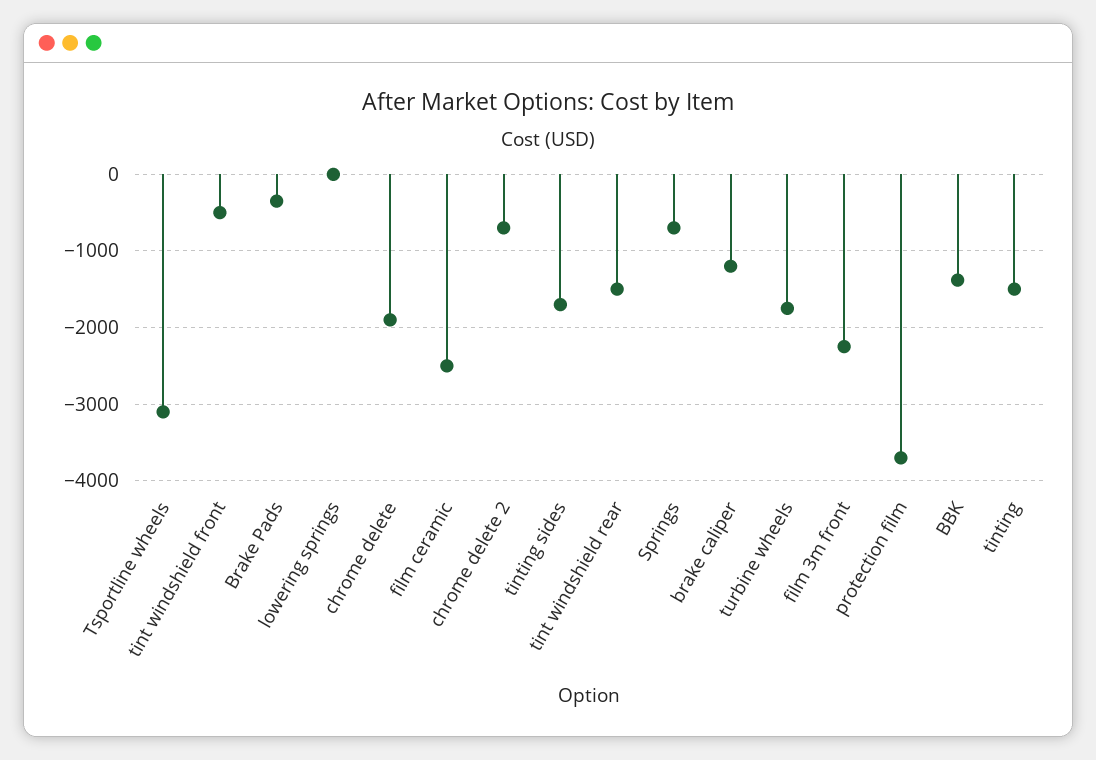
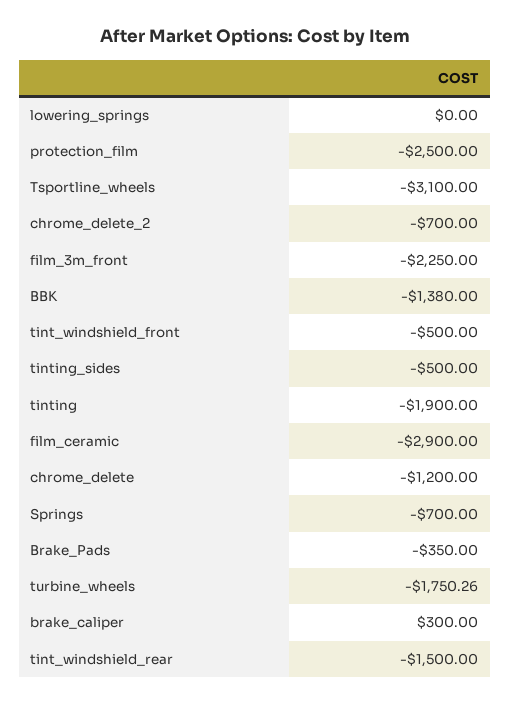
chrome delete: -1900 -> -1200
film ceramic: -2500 -> -2900
tinting sides: -1700 -> -500
brake caliper: -1200 -> 300
protection film: -3700 -> -2500
tinting: -1500 -> -1900

